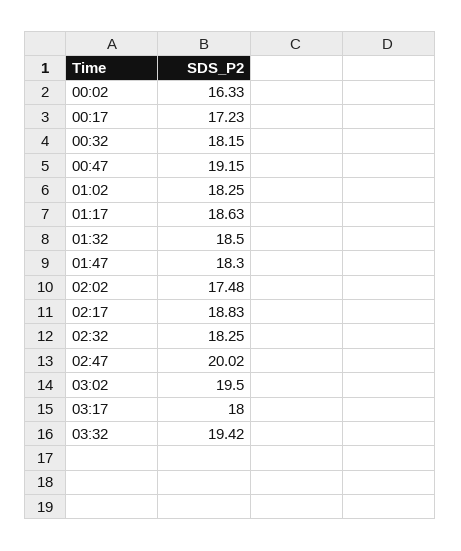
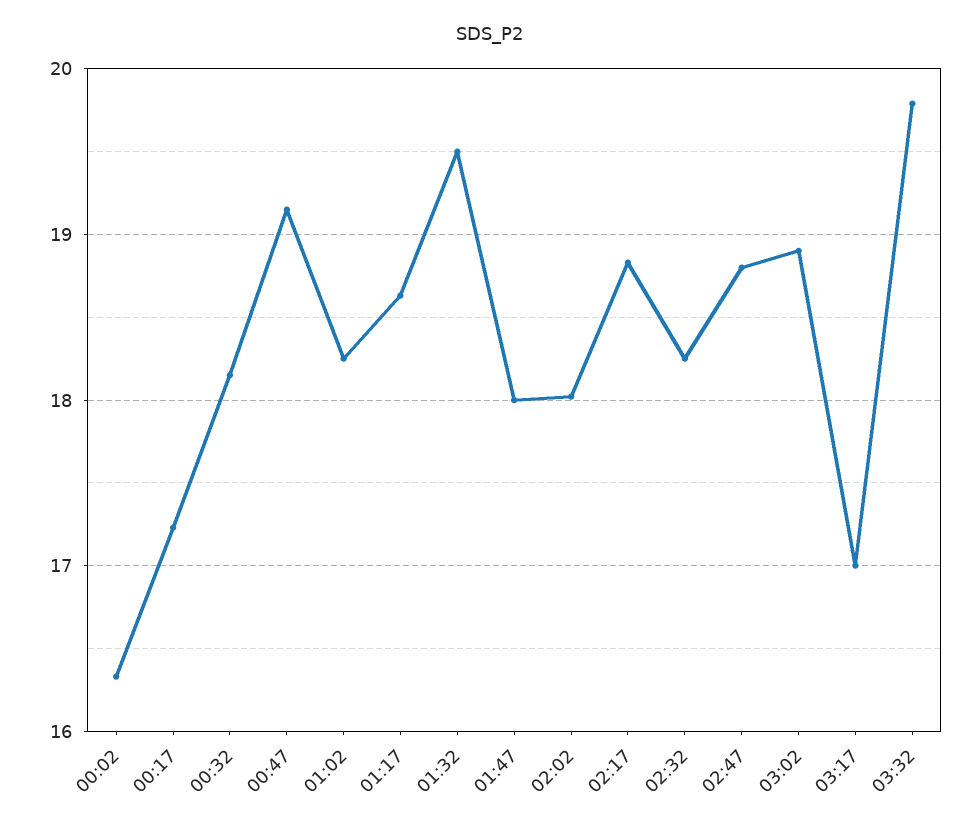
01:32: 18.5 -> 19.5
01:47: 18.3 -> 18
02:02: 17.48 -> 18
02:47: 20.02 -> 18.8
03:02: 19.5 -> 18.9
03:17: 18 -> 17
03:32: 19.42 -> 19.8

